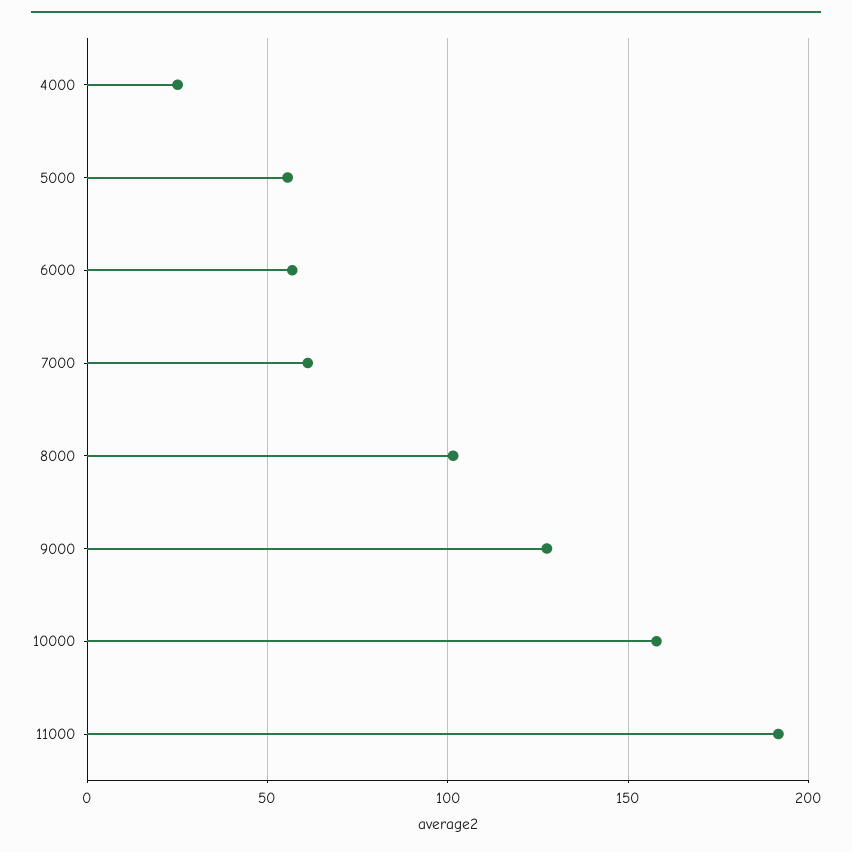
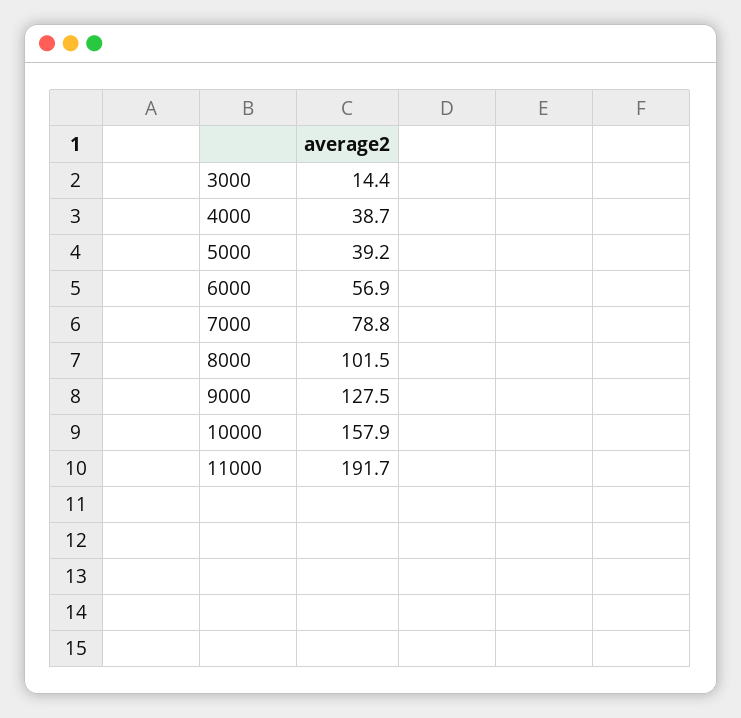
4000: 25 -> 38.7
5000: 55 -> 39.2
7000: 60 -> 78.8
3000: none -> 14.4

